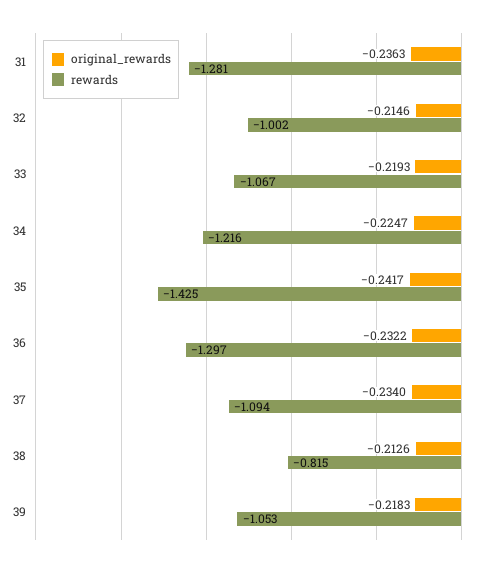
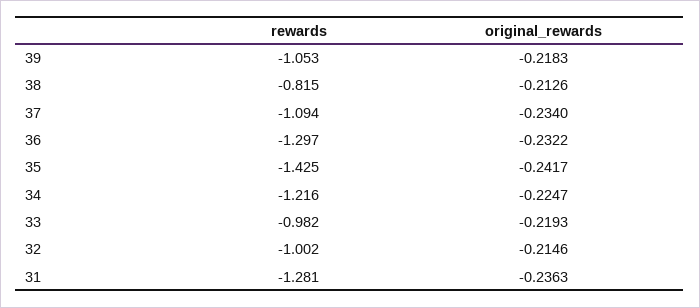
rewards, 33: -1.067 -> -0.982

